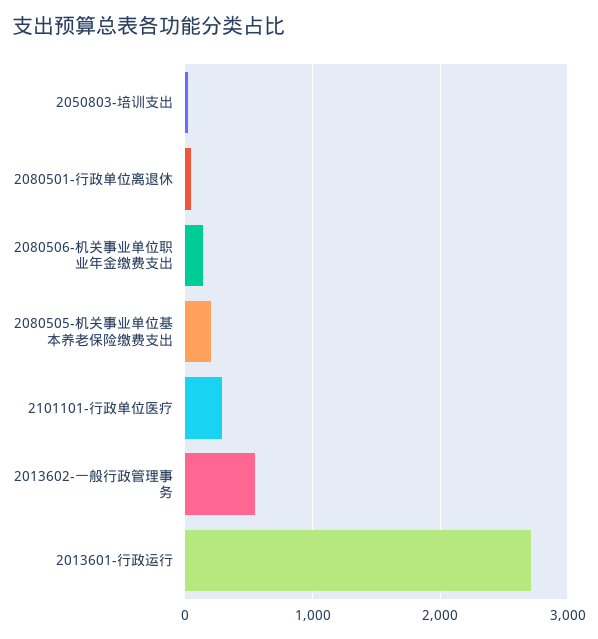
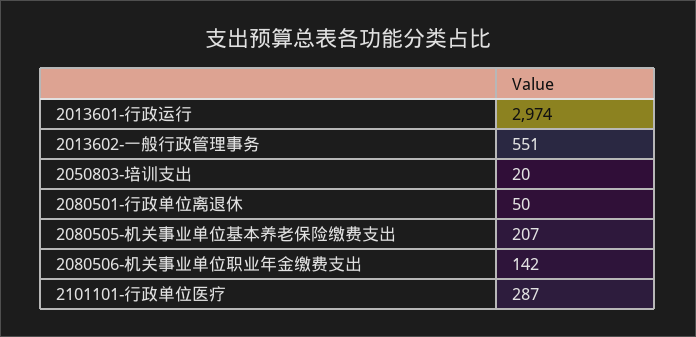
2013601-行政运行: 2700 -> 2974

